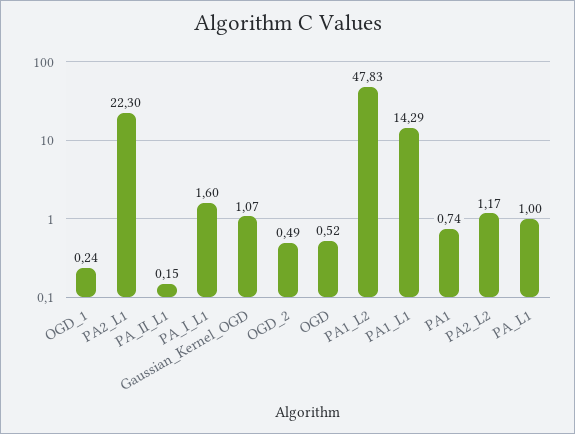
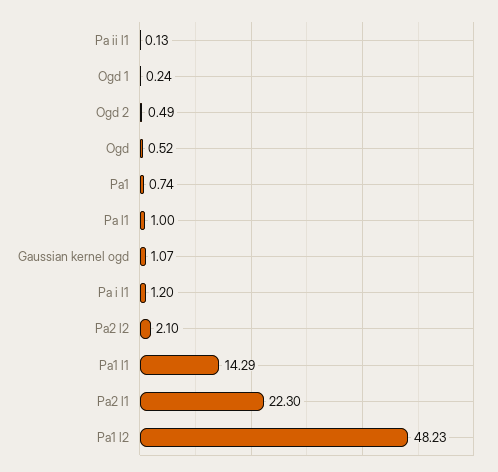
PA_II_L1: 0.15 -> 0.13
PA_I_L1: 1.6 -> 1.2
PA1_L2: 47.83 -> 48.23
PA2_L2: 1.17 -> 2.1

